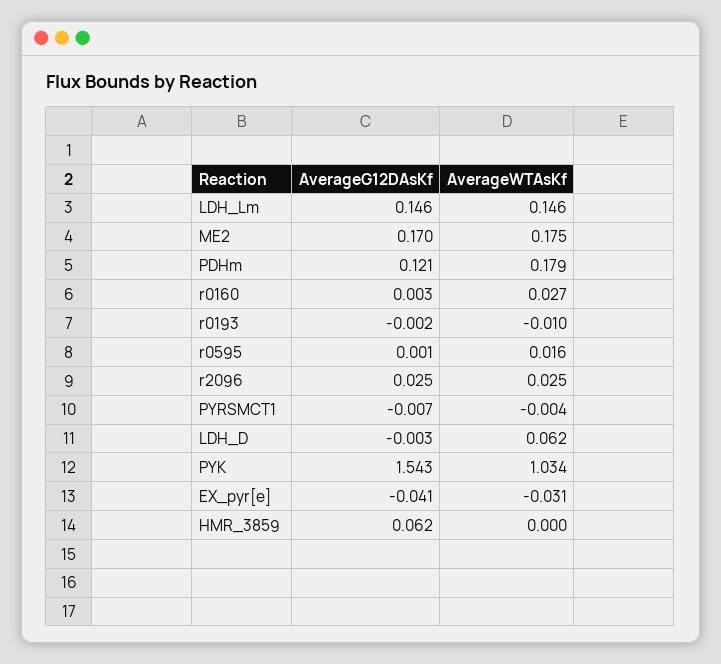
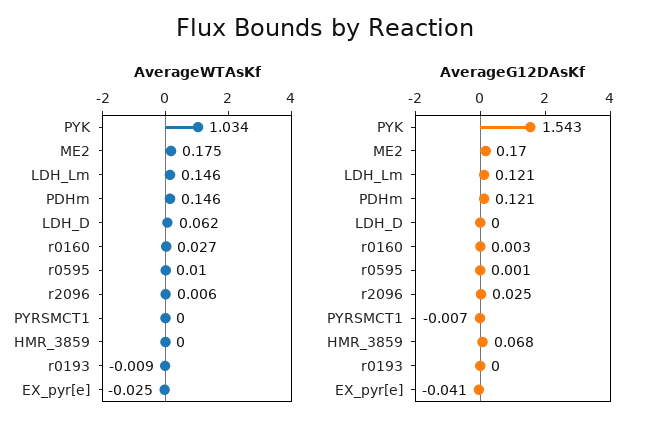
AverageG12DAsKf, LDH_Lm: 0.146 -> 0.121
AverageWTAsKf, PDHm: 0.179 -> 0.146
AverageG12DAsKf, r0193: -0.002 -> 0
AverageWTAsKf, r0193: -0.01 -> -0.009
AverageWTAsKf, r0595: 0.016 -> 0.01
AverageWTAsKf, r2096: 0.025 -> 0.006
AverageWTAsKf, PYRSMCT1: -0.004 -> 0
AverageG12DAsKf, LDH_D: -0.003 -> 0
AverageWTAsKf, EX_pyr[e]: -0.031 -> -0.025
AverageG12DAsKf, HMR_3859: 0.062 -> 0.068

